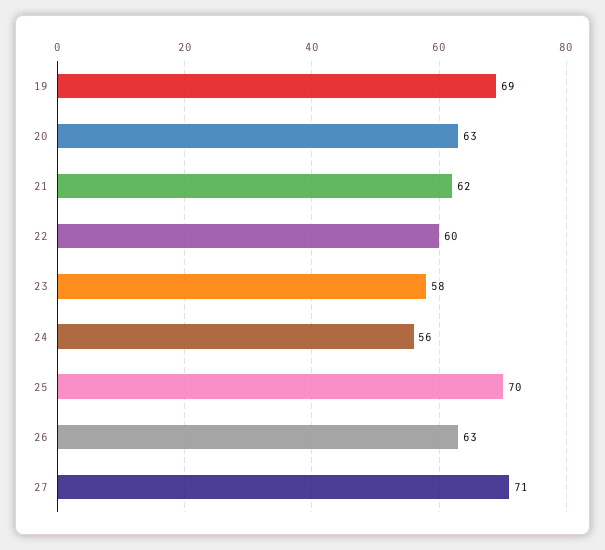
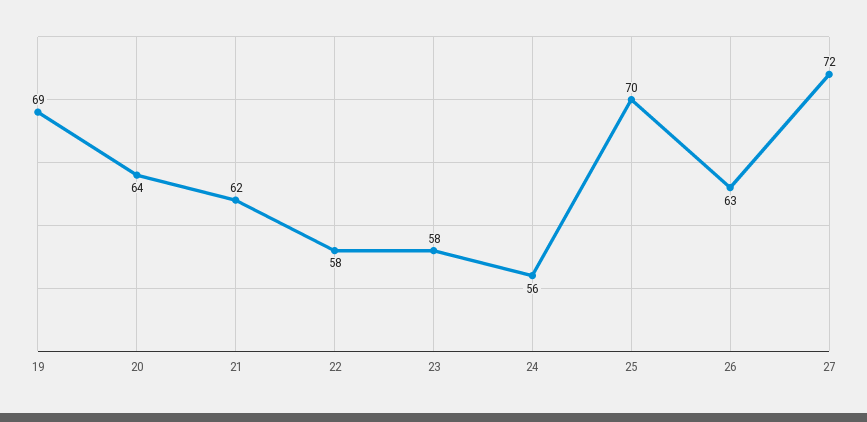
20: 63 -> 64
22: 60 -> 58
27: 71 -> 72

